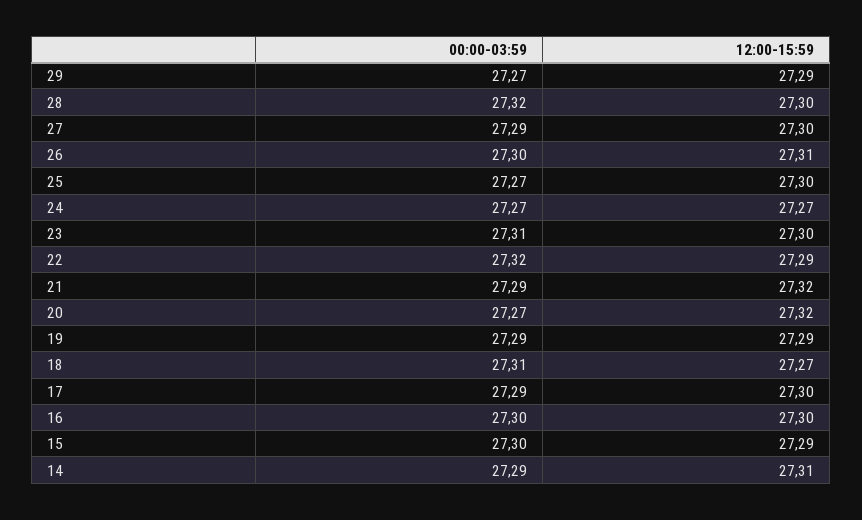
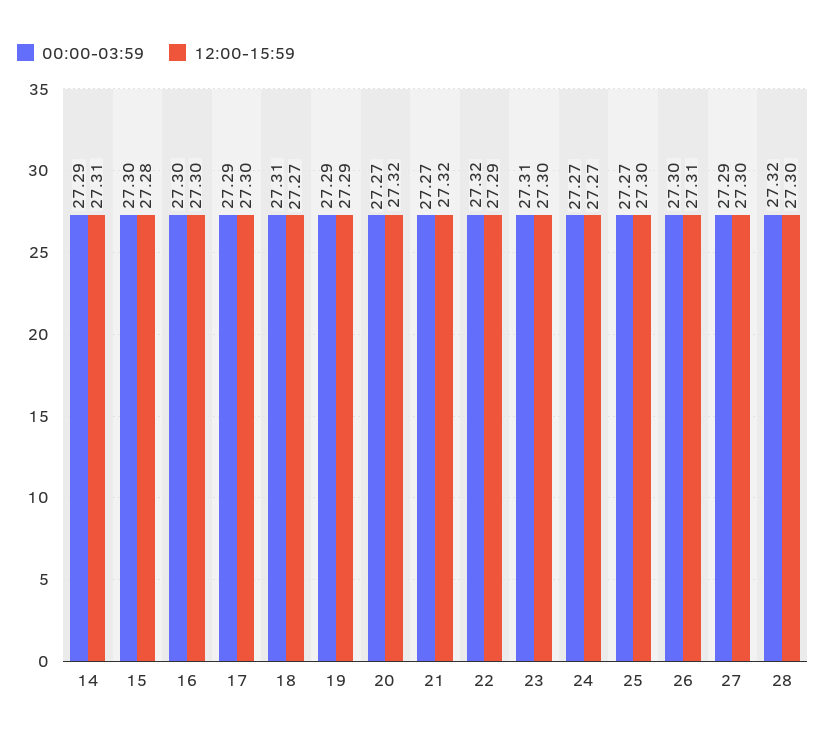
00:00-03:59, 29: 27.27 -> none
12:00-15:59, 29: 27.29 -> none
00:00-03:59, 21: 27.29 -> 27.27
12:00-15:59, 15: 27.29 -> 27.28

